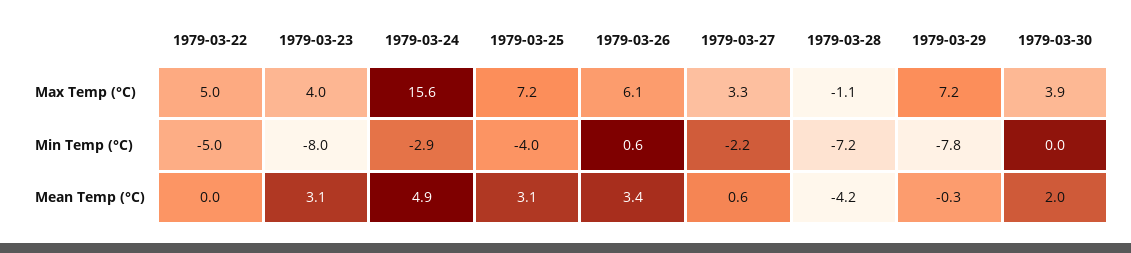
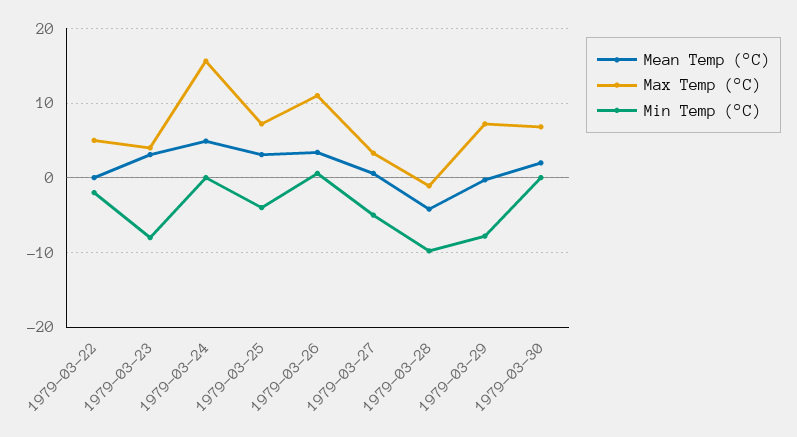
Max Temp (°C), 1979-03-26: 6.1 -> 11
Max Temp (°C), 1979-03-30: 3.9 -> 7
Min Temp (°C), 1979-03-22: -5 -> -2
Min Temp (°C), 1979-03-24: -2.9 -> 0
Min Temp (°C), 1979-03-27: -2.2 -> -5
Min Temp (°C), 1979-03-28: -7.2 -> -10

